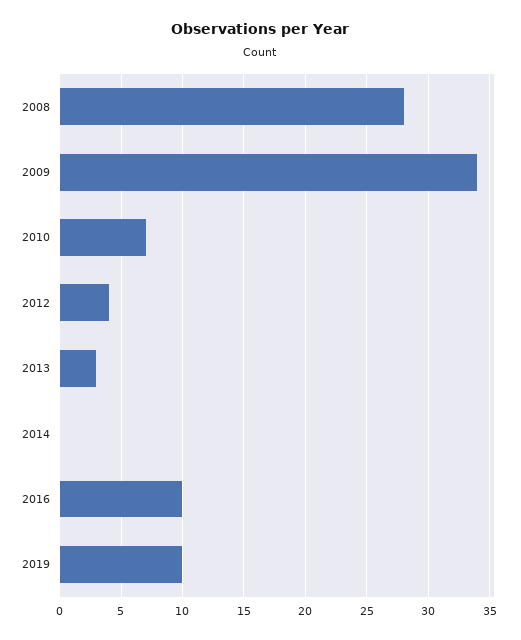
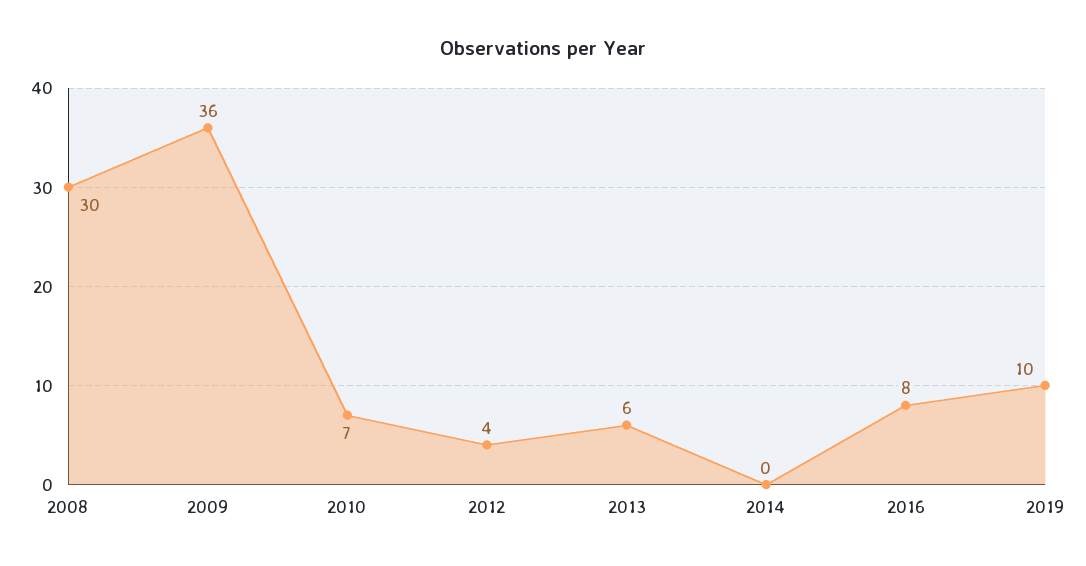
2008: 28 -> 30
2009: 34 -> 36
2013: 3 -> 6
2016: 10 -> 8

